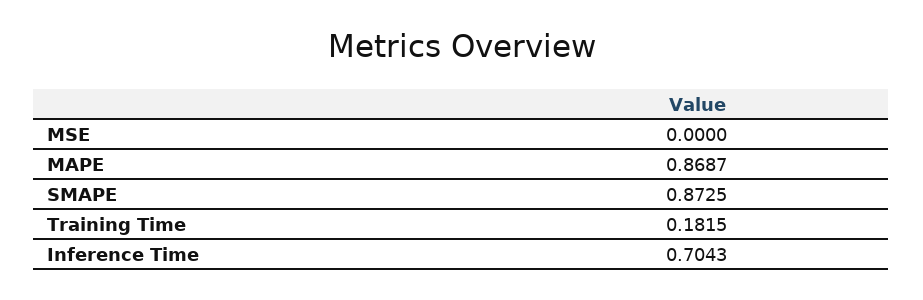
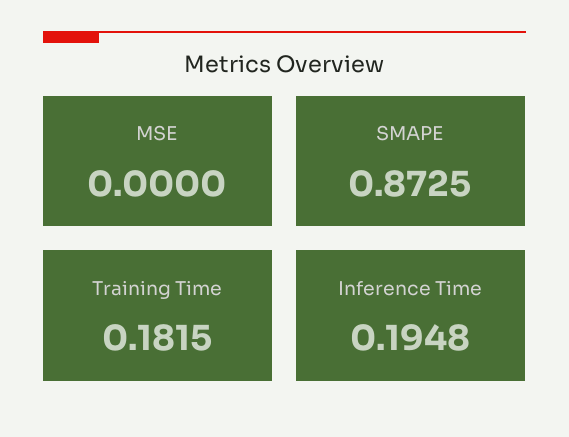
MAPE: 0.8687 -> none
Inference Time: 0.7043 -> 0.1948

